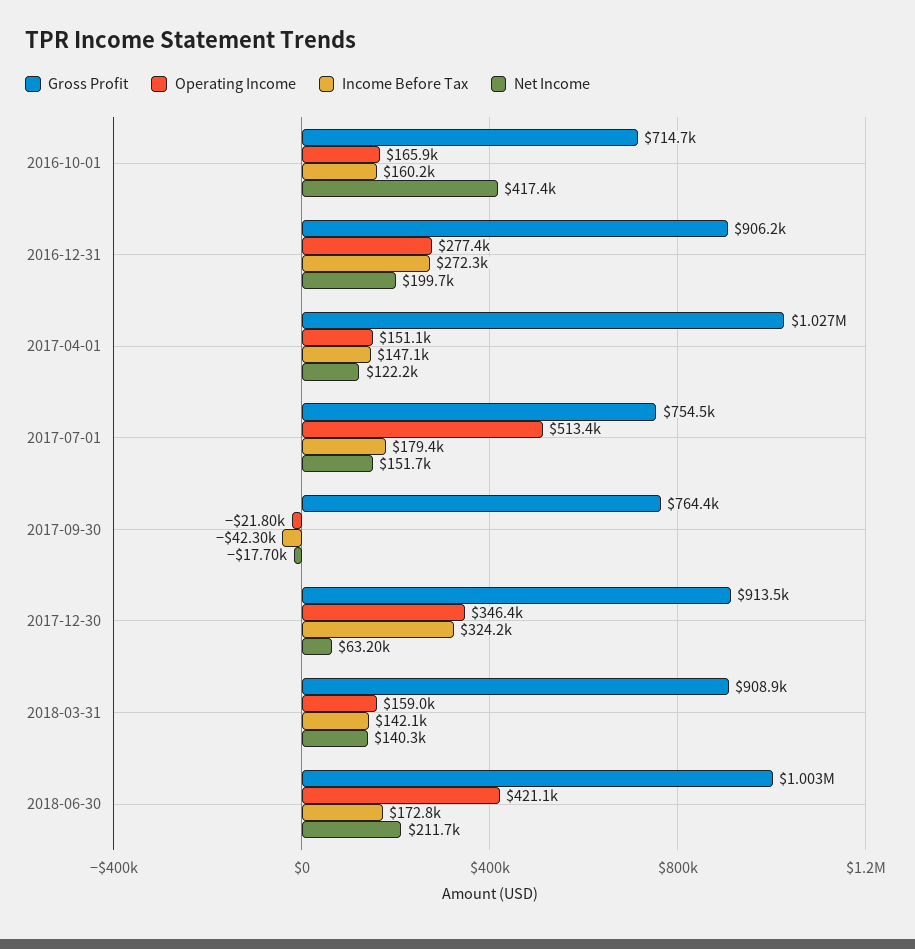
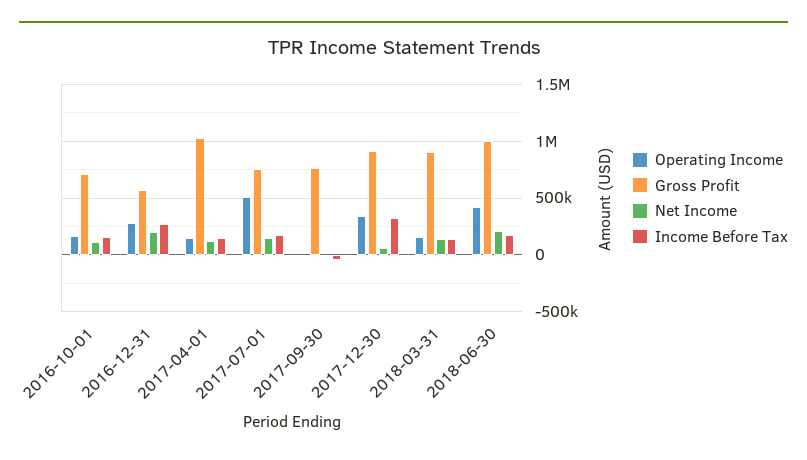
Net Income, 2016-10-01: 417400 -> 100000
Gross Profit, 2016-12-31: 906200 -> 600000

